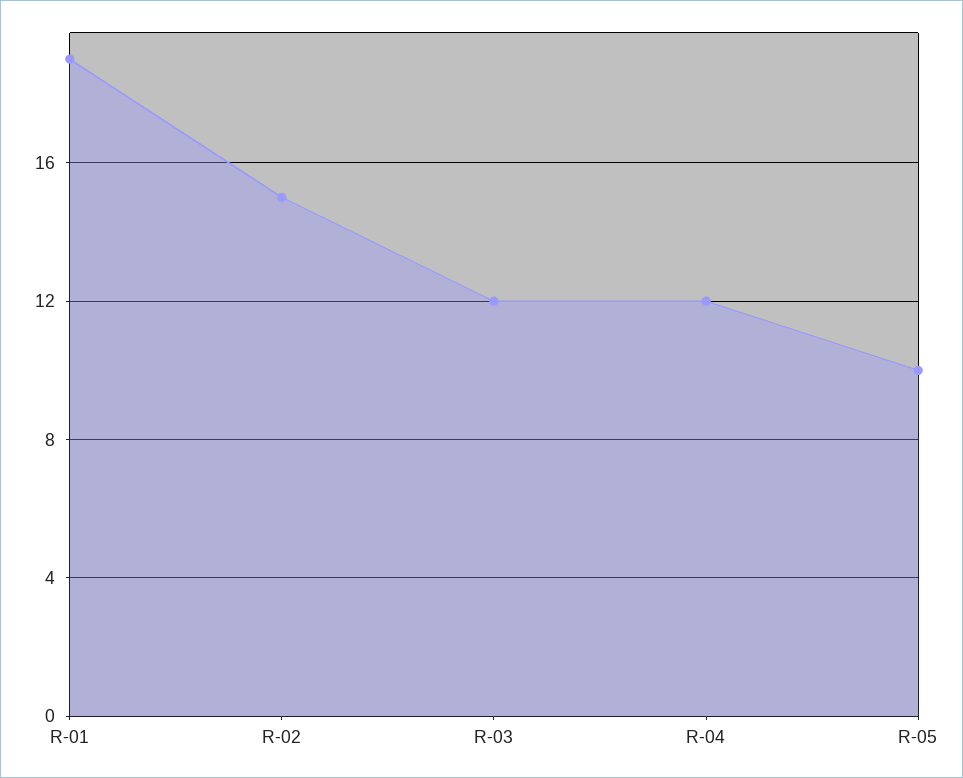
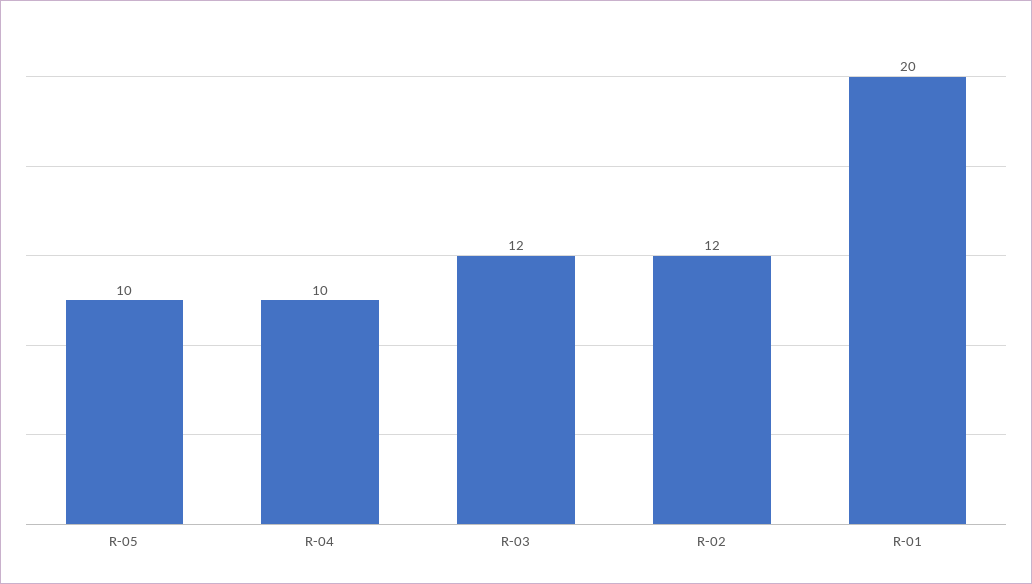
R-01: 19 -> 20
R-02: 15 -> 12
R-04: 12 -> 10

